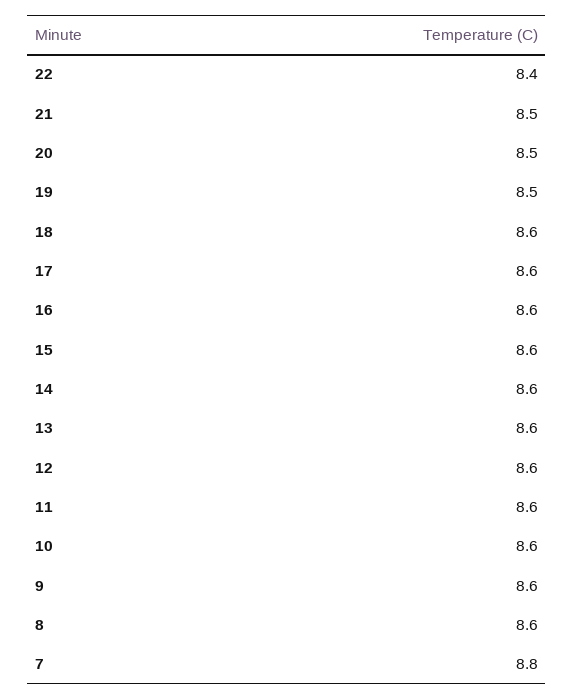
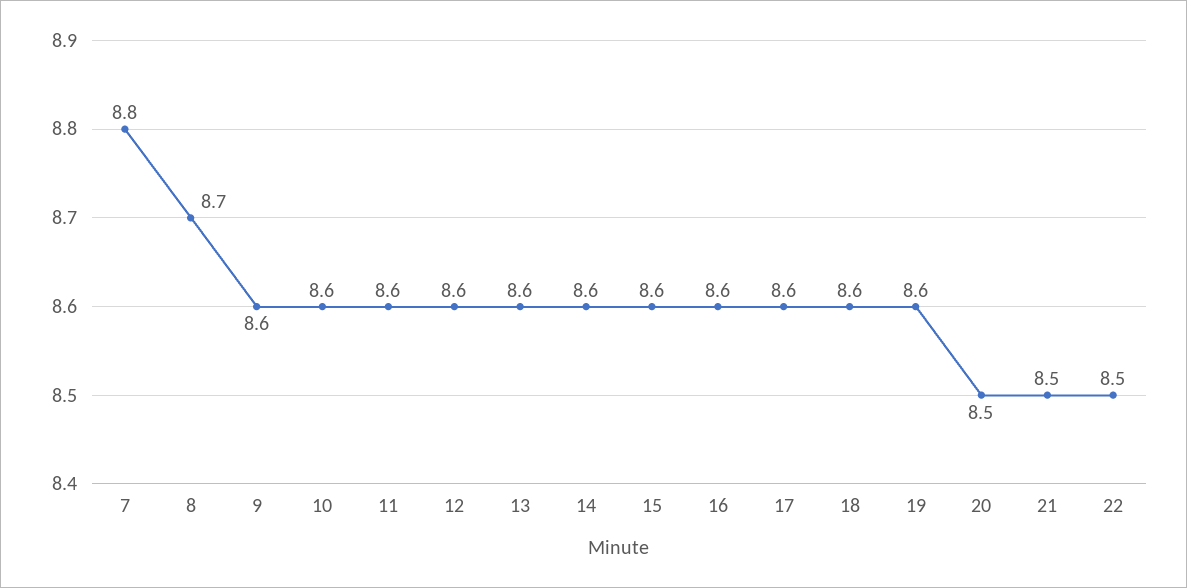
22: 8.4 -> 8.5
19: 8.5 -> 8.6
8: 8.6 -> 8.7

